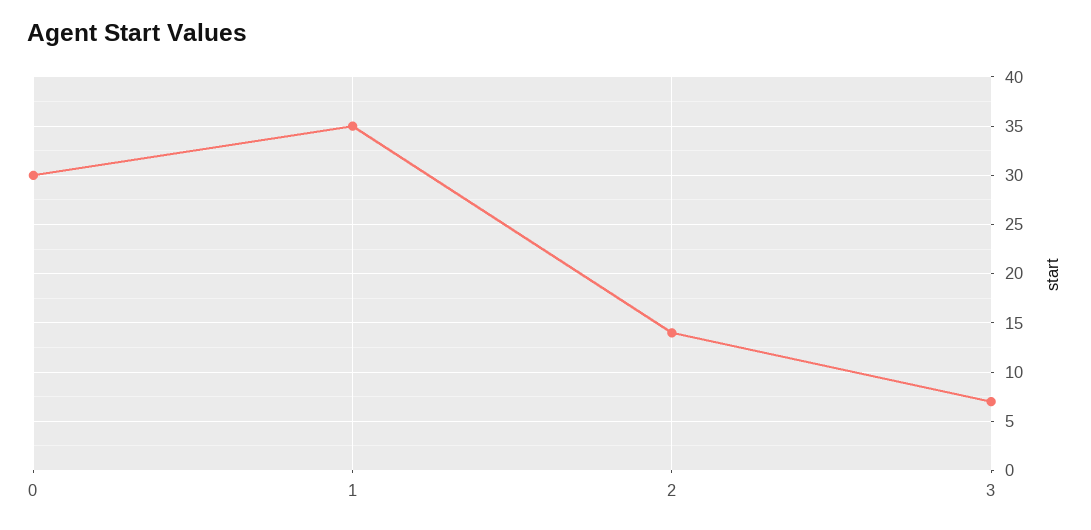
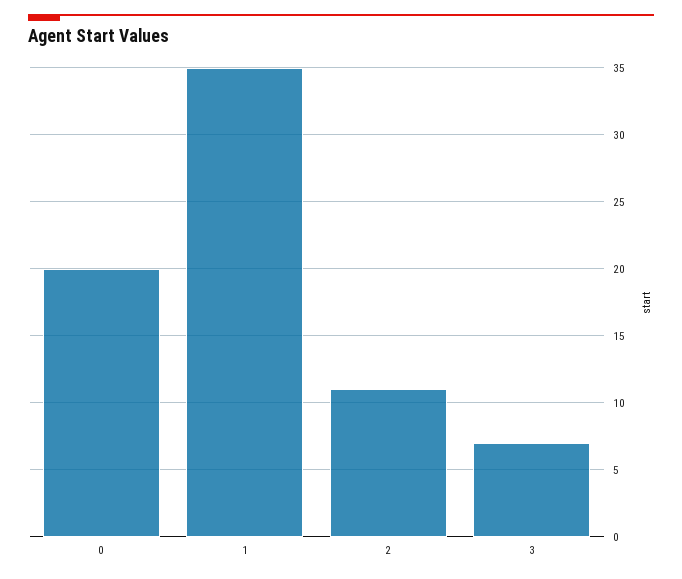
0: 30 -> 20
2: 14 -> 11

